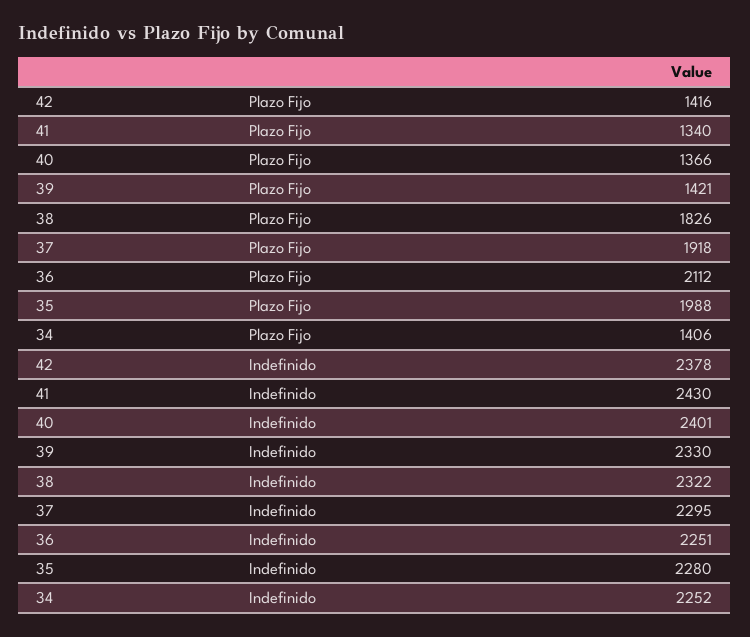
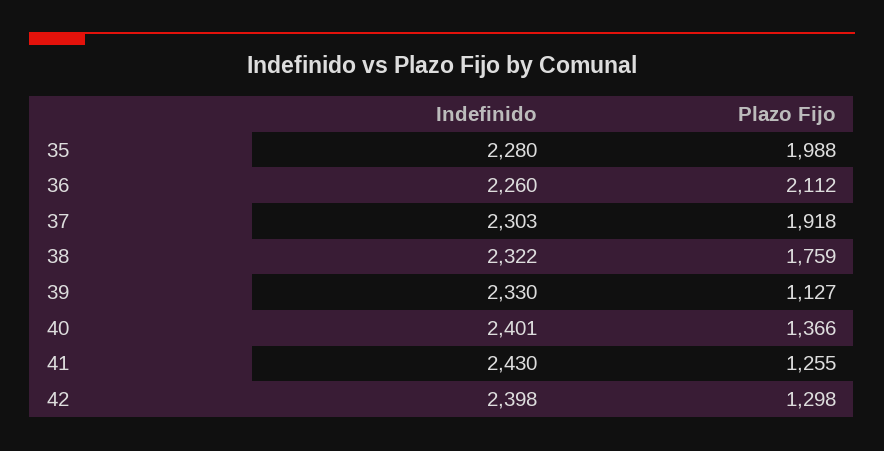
42, Plazo Fijo: 1416 -> 1298
41, Plazo Fijo: 1340 -> 1255
39, Plazo Fijo: 1421 -> 1127
38, Plazo Fijo: 1826 -> 1759
34, Plazo Fijo: 1406 -> none
42, Indefinido: 2378 -> 2398
37, Indefinido: 2295 -> 2303
36, Indefinido: 2251 -> 2260
34, Indefinido: 2252 -> none

